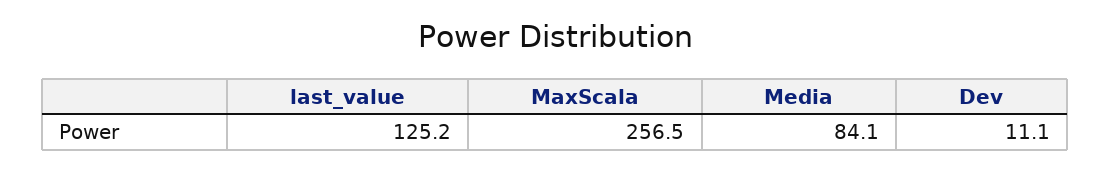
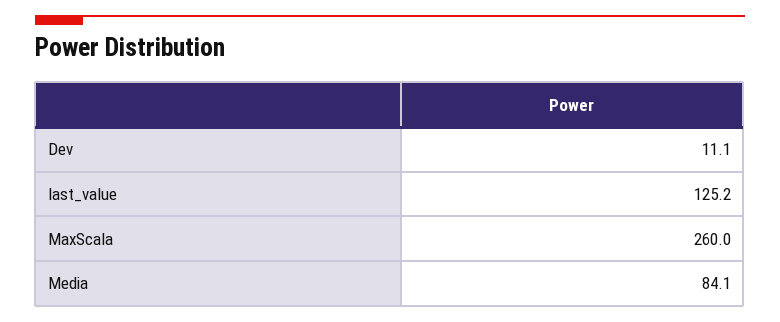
MaxScala: 256.5 -> 260

